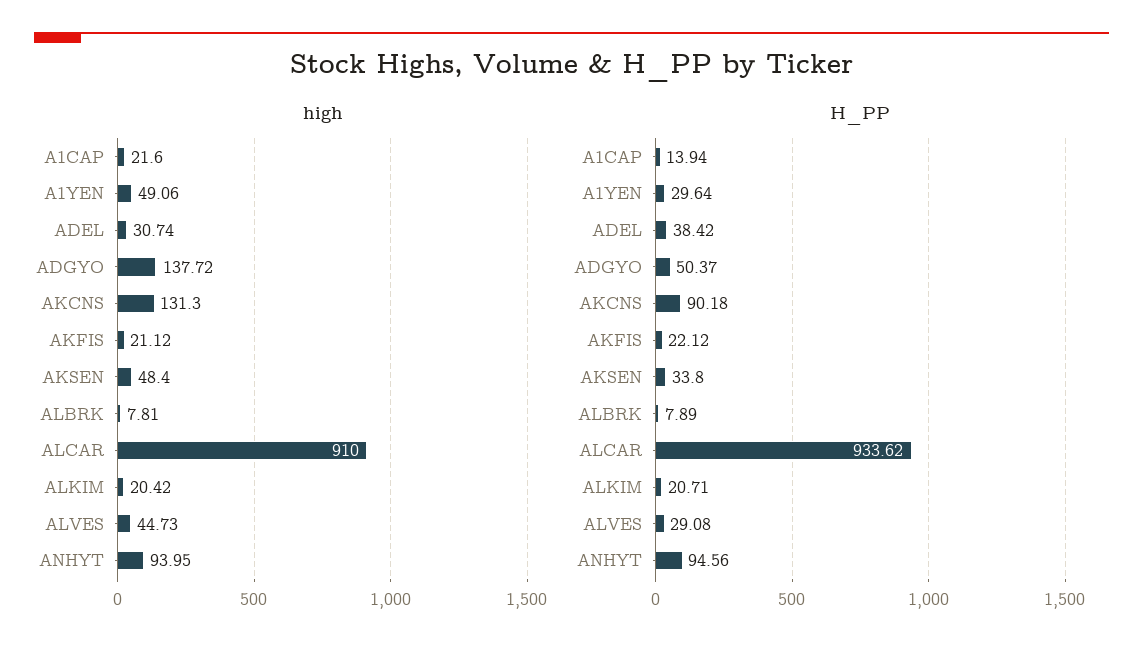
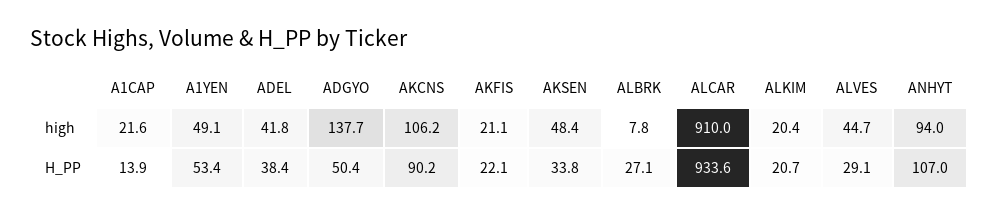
high, ADEL: 30.74 -> 41.8
high, AKCNS: 131.3 -> 106.2
H_PP, A1YEN: 29.64 -> 53.4
H_PP, ALBRK: 7.89 -> 27.1
H_PP, ANHYT: 94.56 -> 107

